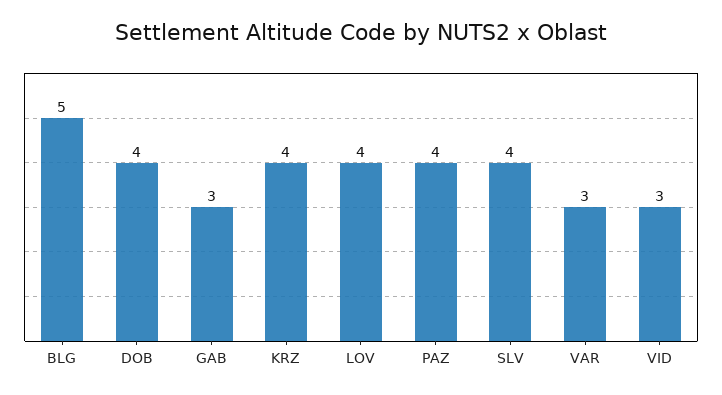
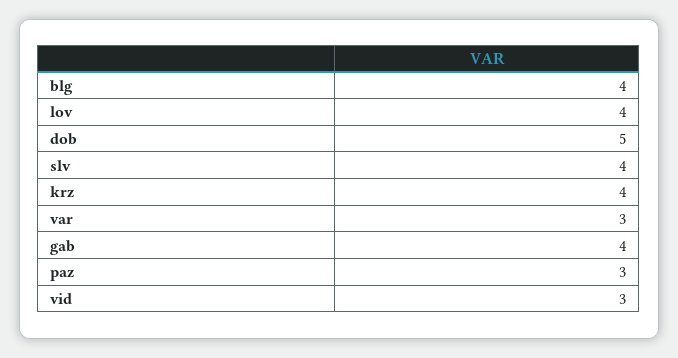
BLG: 5 -> 4
DOB: 4 -> 5
GAB: 3 -> 4
PAZ: 4 -> 3

